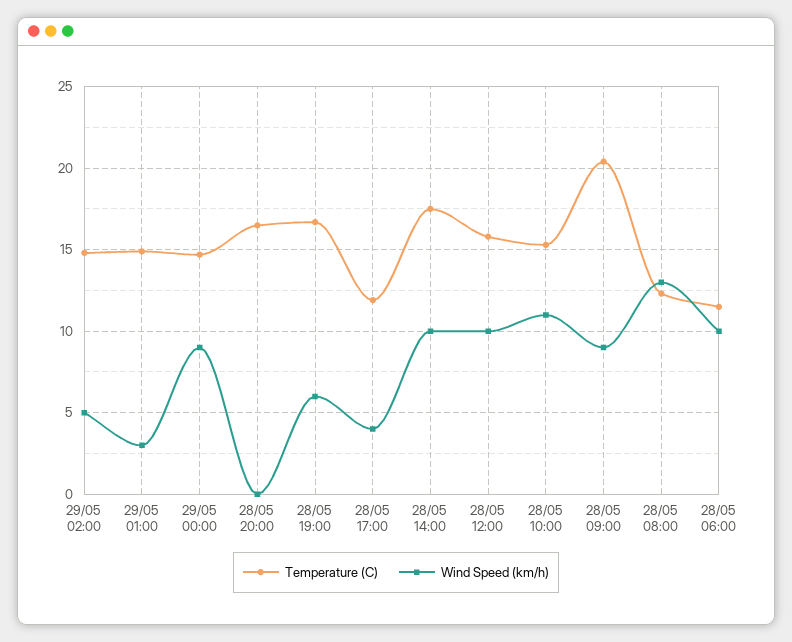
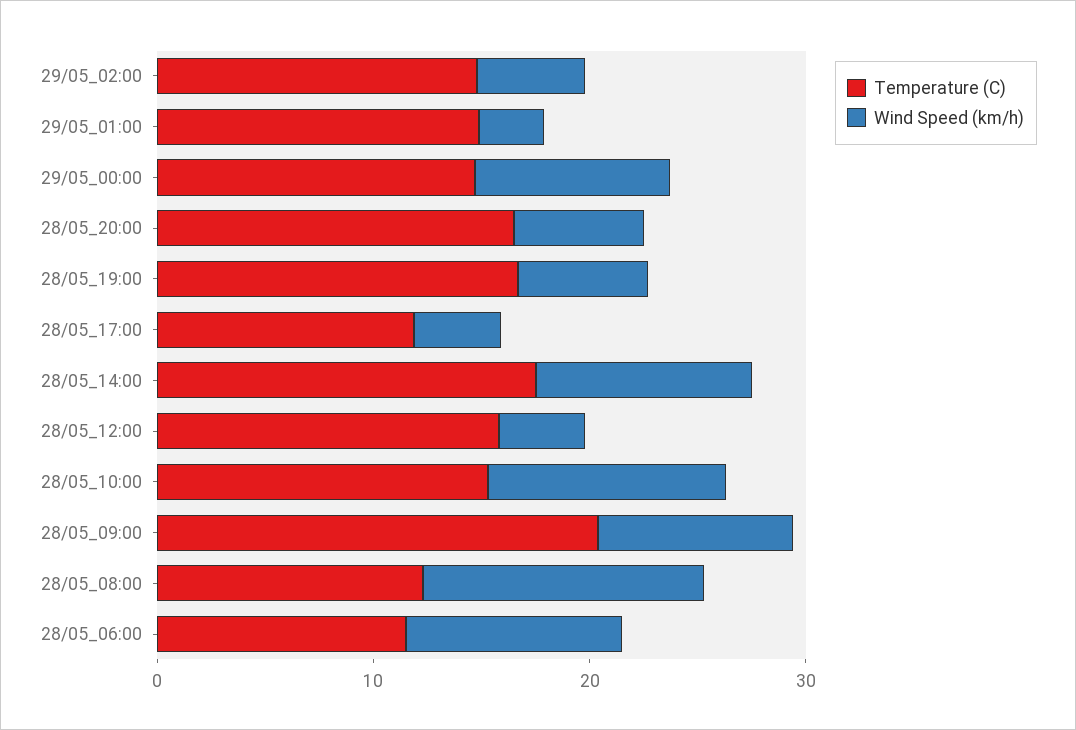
Wind Speed (km/h), 28/05 20:00: 0 -> 6
Wind Speed (km/h), 28/05 12:00: 10 -> 4

